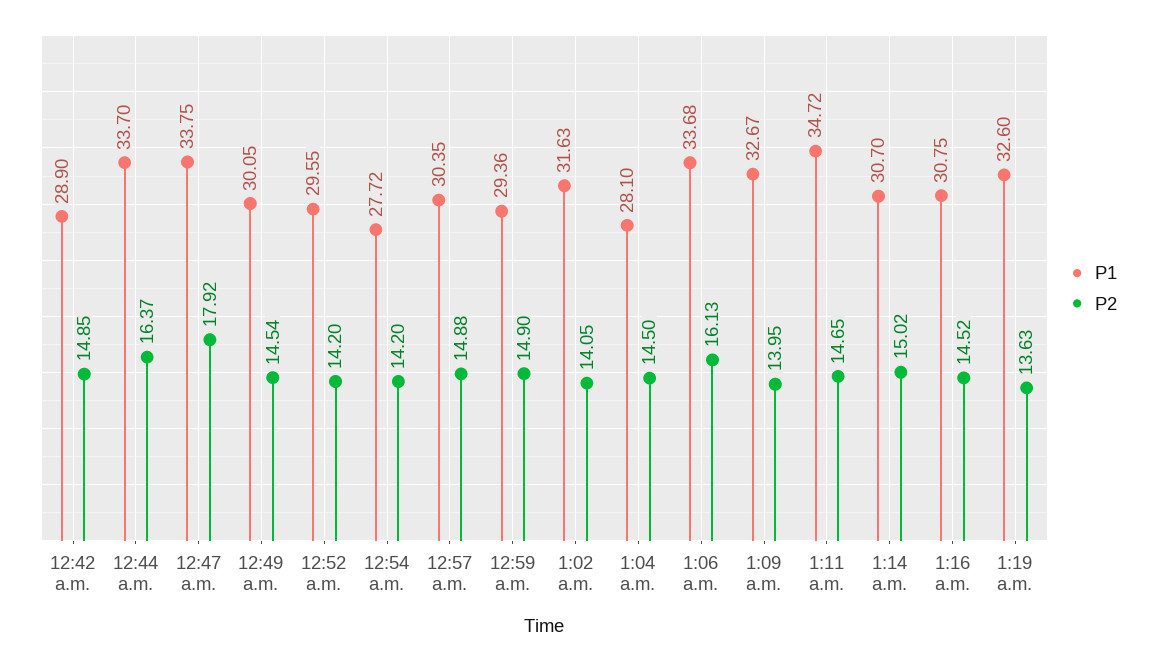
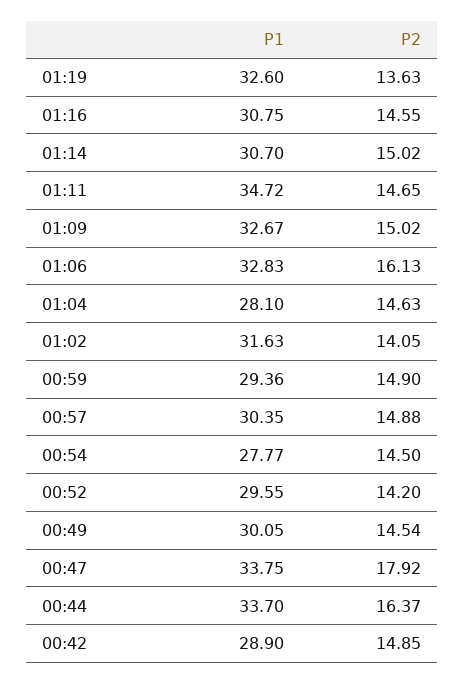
P1, 12:54 a.m.: 27.72 -> 27.77
P2, 12:54 a.m.: 14.2 -> 14.5
P2, 1:04 a.m.: 14.5 -> 14.63
P1, 1:06 a.m.: 33.68 -> 32.83
P2, 1:09 a.m.: 13.95 -> 15.02
P2, 1:16 a.m.: 14.52 -> 14.55

